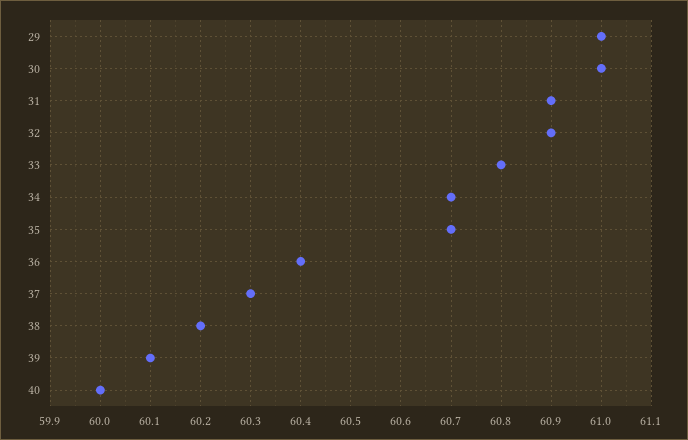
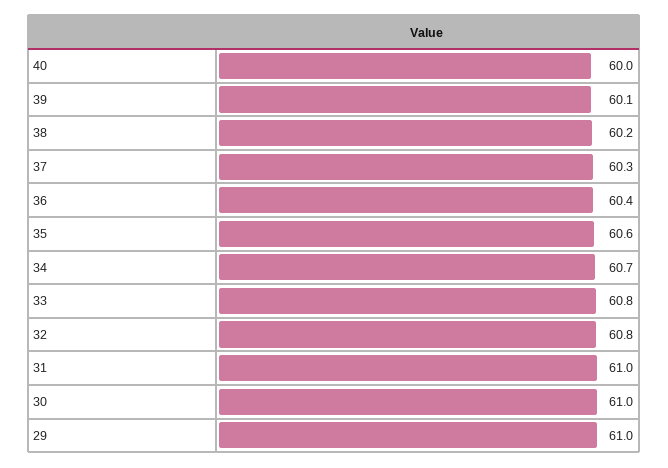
31: 60.9 -> 61
32: 60.9 -> 60.8
35: 60.7 -> 60.6

